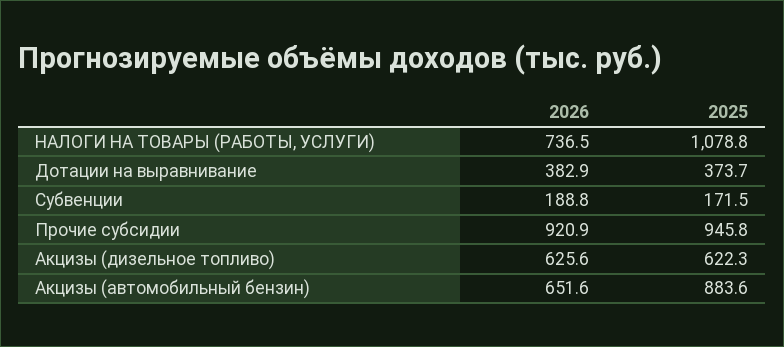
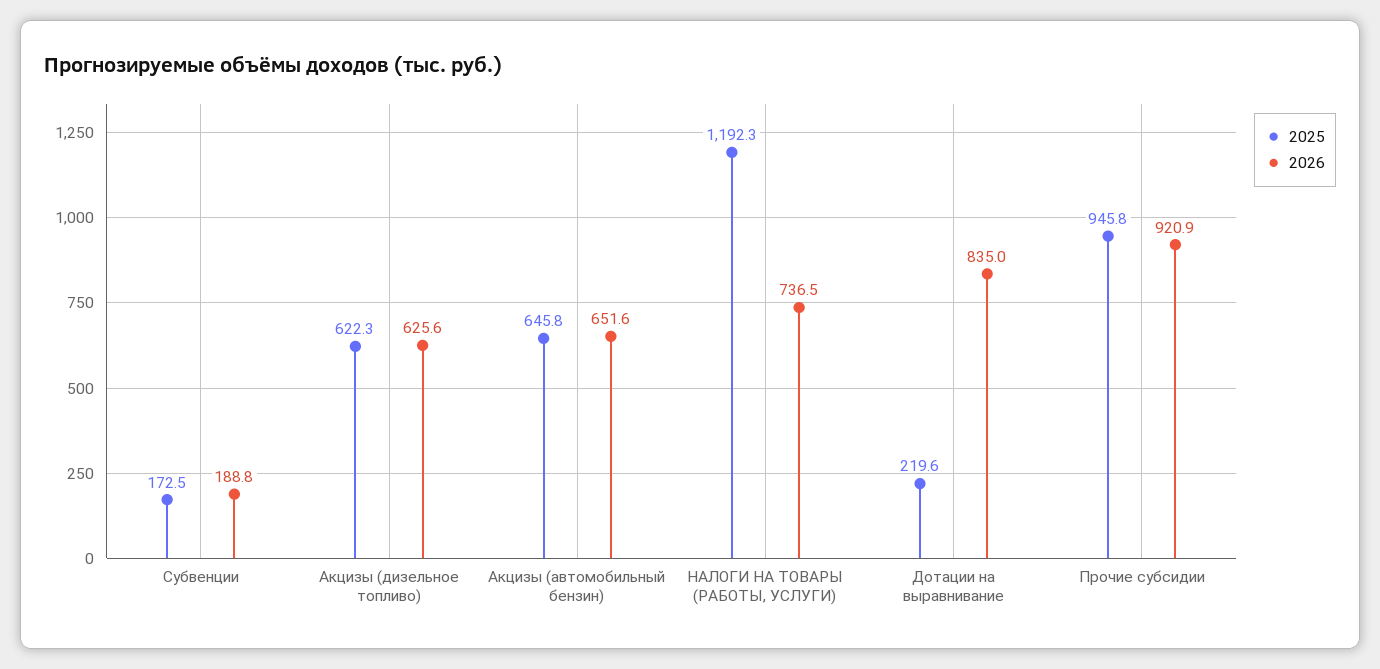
2025, НАЛОГИ НА ТОВАРЫ (РАБОТЫ, УСЛУГИ): 1078.8 -> 1192.3
2026, Дотации на выравнивание: 382.9 -> 835
2025, Дотации на выравнивание: 373.7 -> 219.6
2025, Субвенции: 171.5 -> 172.5
2025, Акцизы (автомобильный бензин): 883.6 -> 645.8

